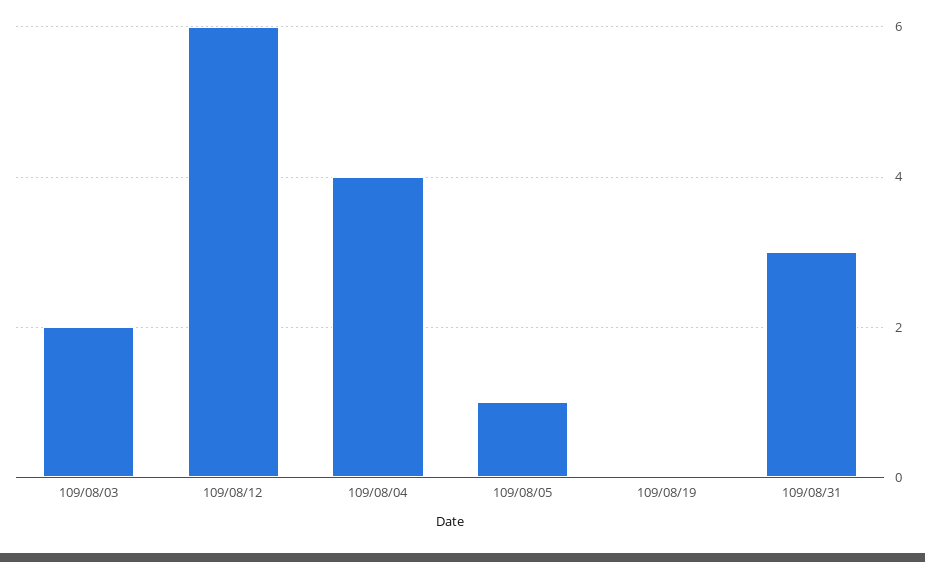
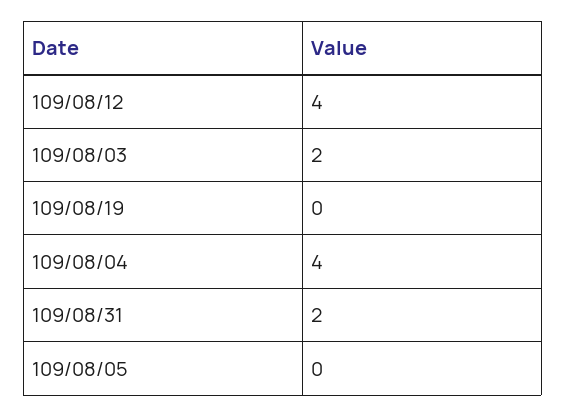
109/08/12: 6 -> 4
109/08/05: 1 -> 0
109/08/31: 3 -> 2

